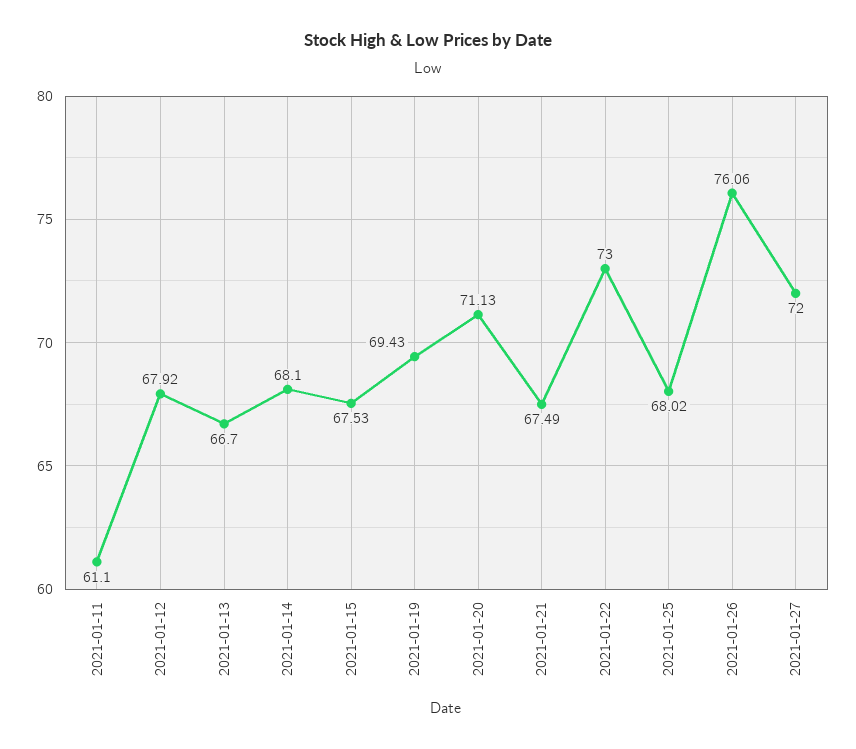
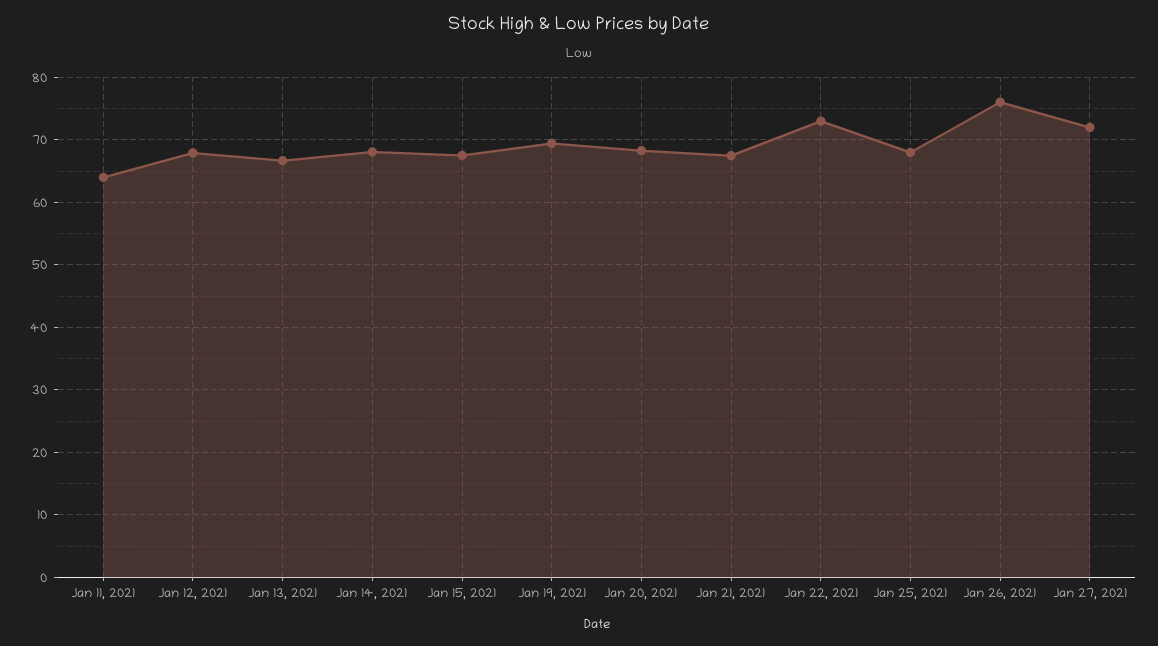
2021-01-11: 61.1 -> 64
2021-01-20: 71.13 -> 68

